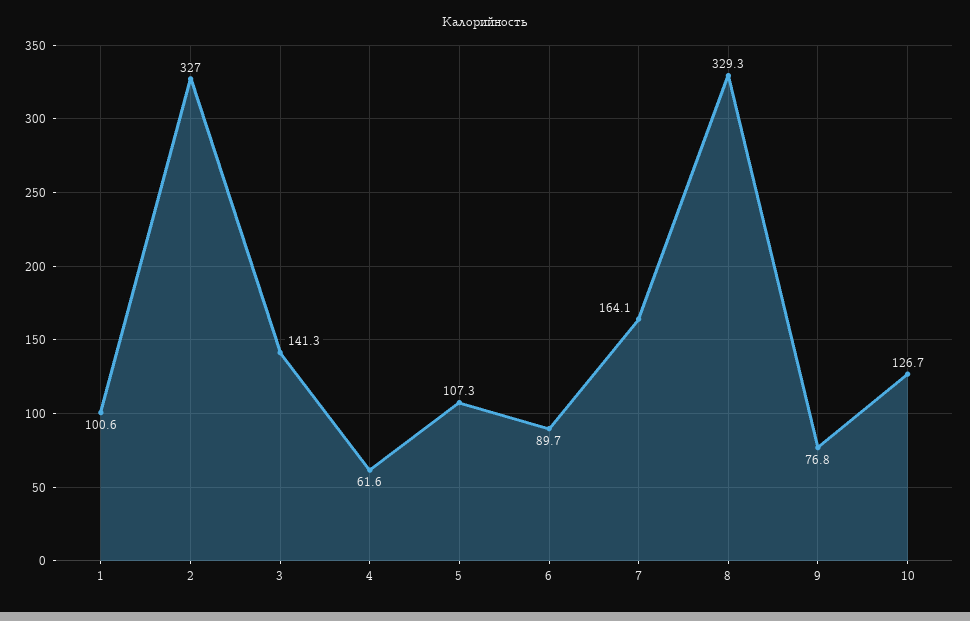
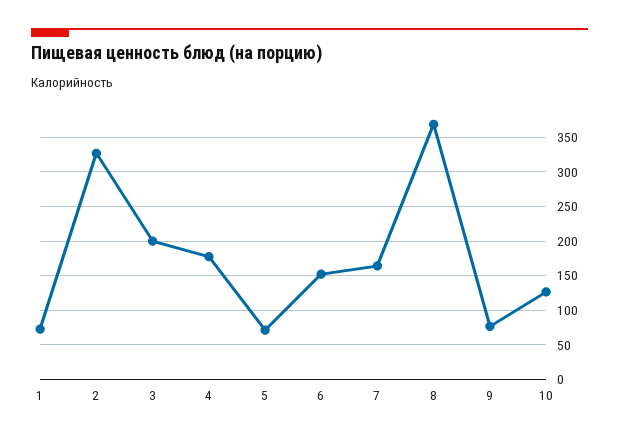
1: 100.6 -> 70
3: 141.3 -> 200
4: 61.6 -> 180
5: 107.3 -> 70
6: 89.7 -> 150
8: 329.3 -> 370

